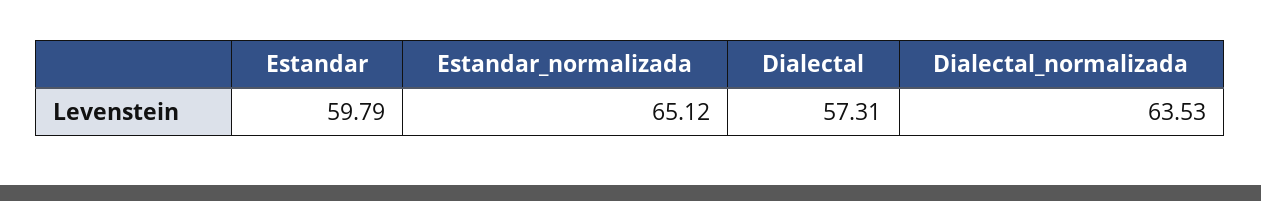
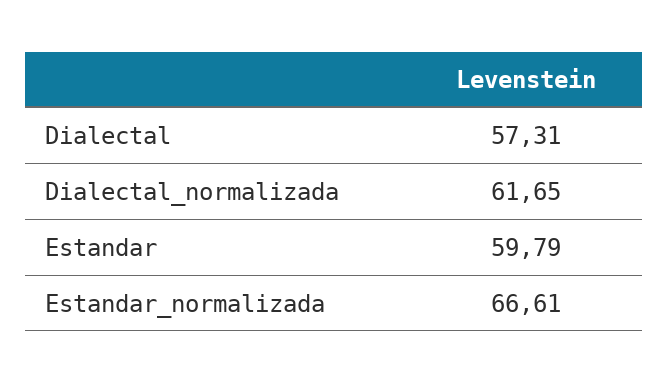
Estandar_normalizada: 65.12 -> 66.61
Dialectal_normalizada: 63.53 -> 61.65

